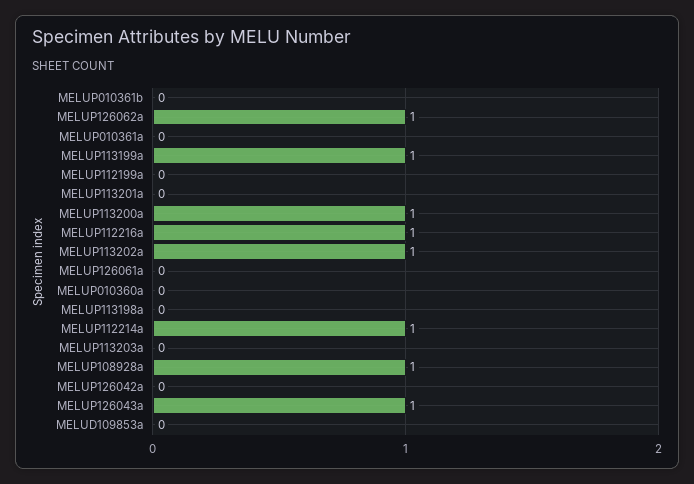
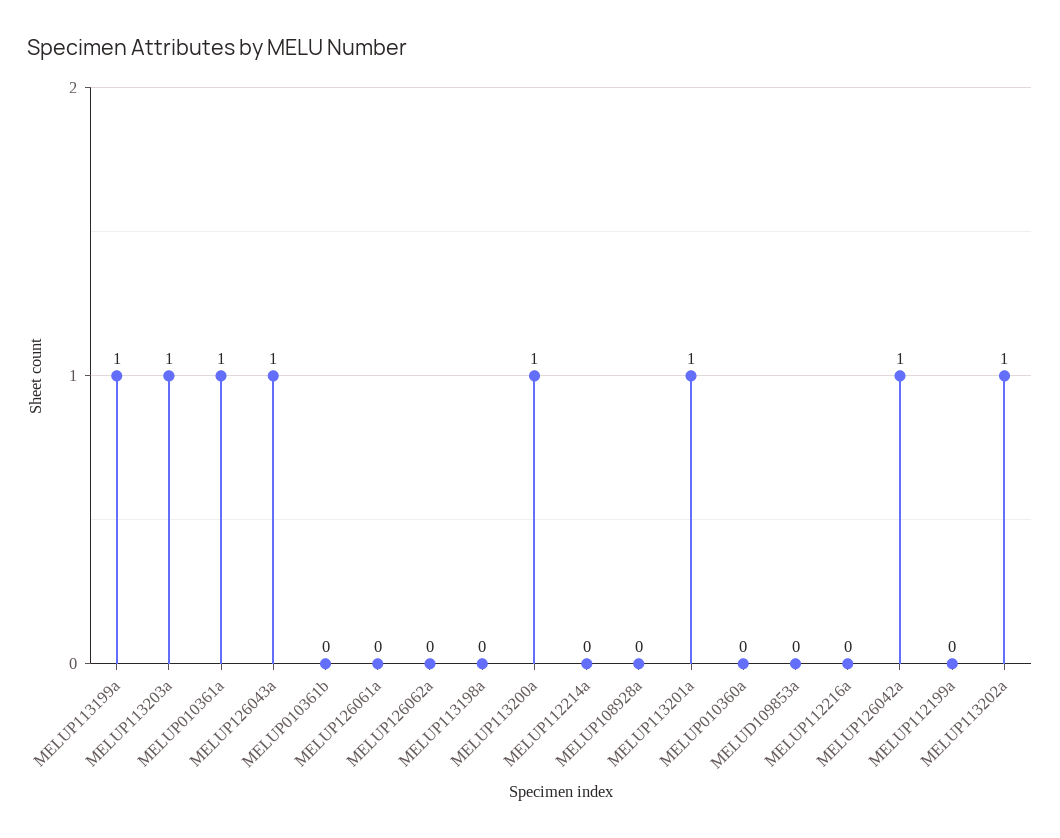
MELUP126062a: 1 -> 0
MELUP010361a: 0 -> 1
MELUP113201a: 0 -> 1
MELUP112216a: 1 -> 0
MELUP112214a: 1 -> 0
MELUP113203a: 0 -> 1
MELUP108928a: 1 -> 0
MELUP126042a: 0 -> 1

